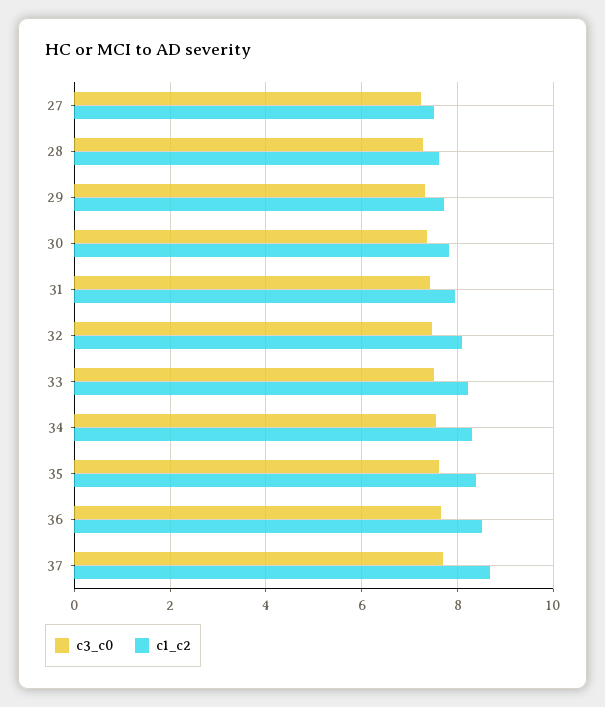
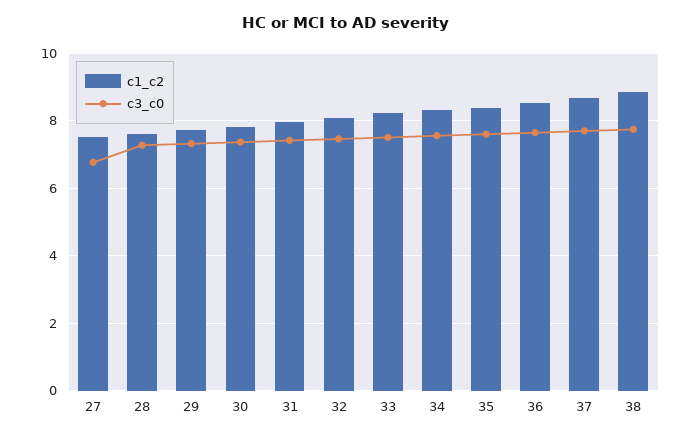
c3_c0, 27: 7.2 -> 6.8
c1_c2, 38: none -> 8.8
c3_c0, 38: none -> 7.8

